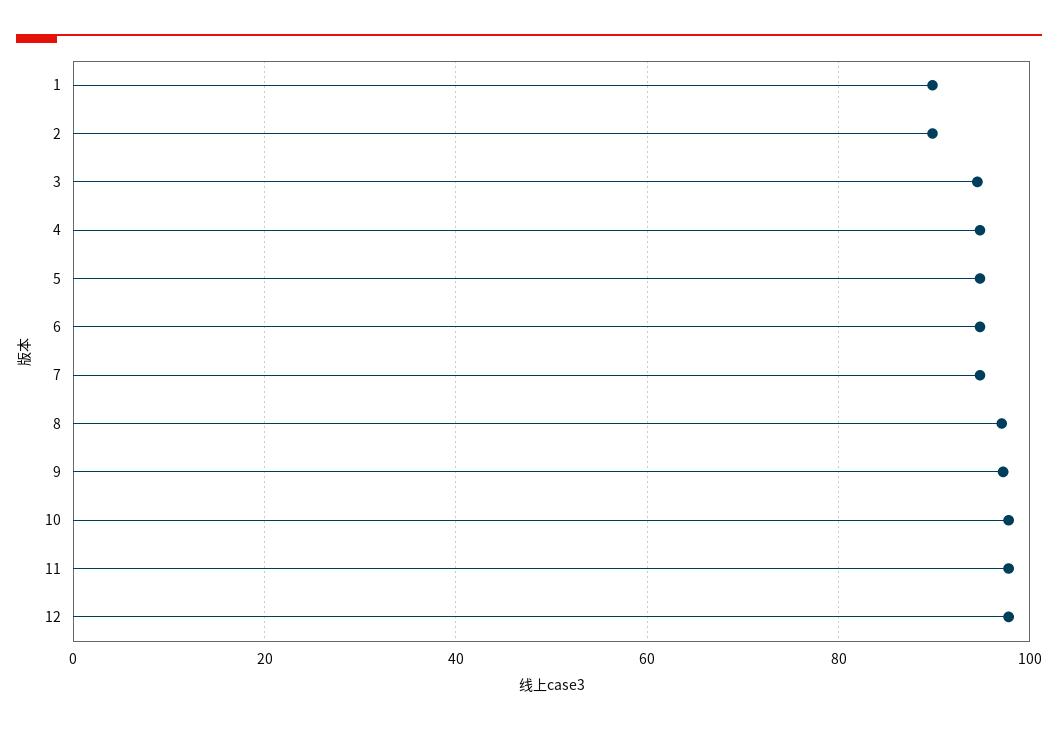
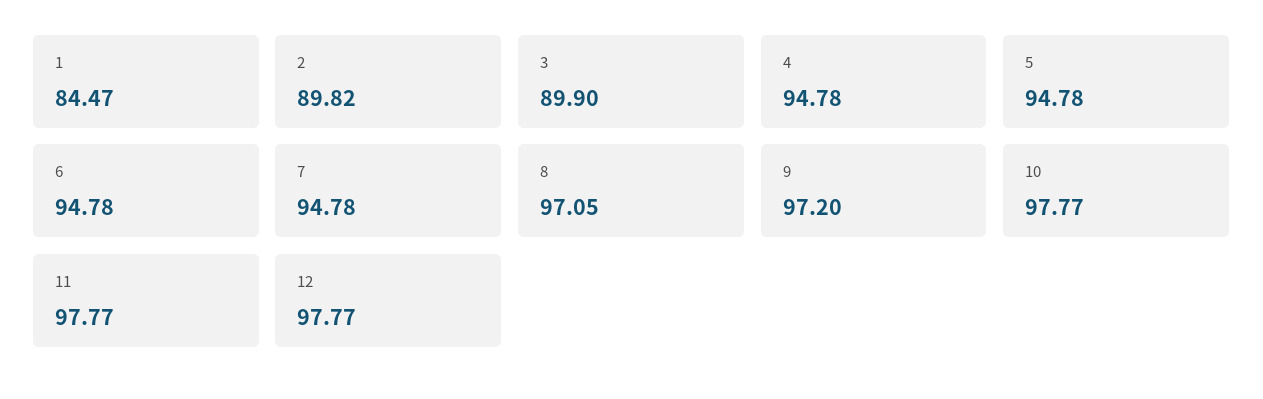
1: 90 -> 84.47
3: 94 -> 89.9

